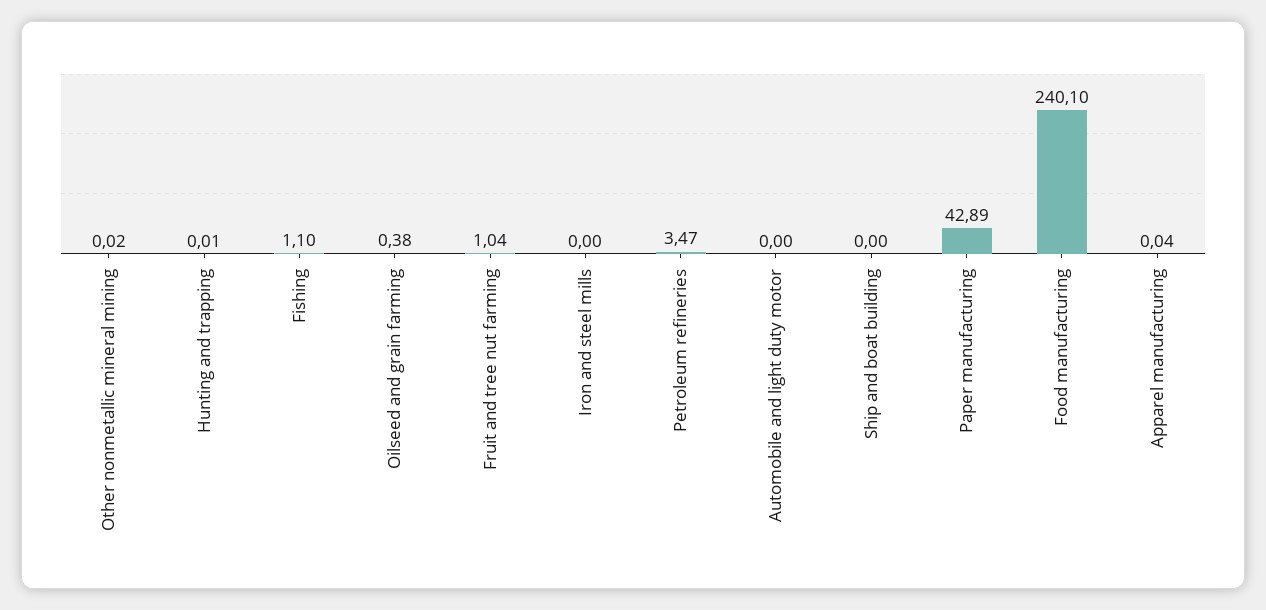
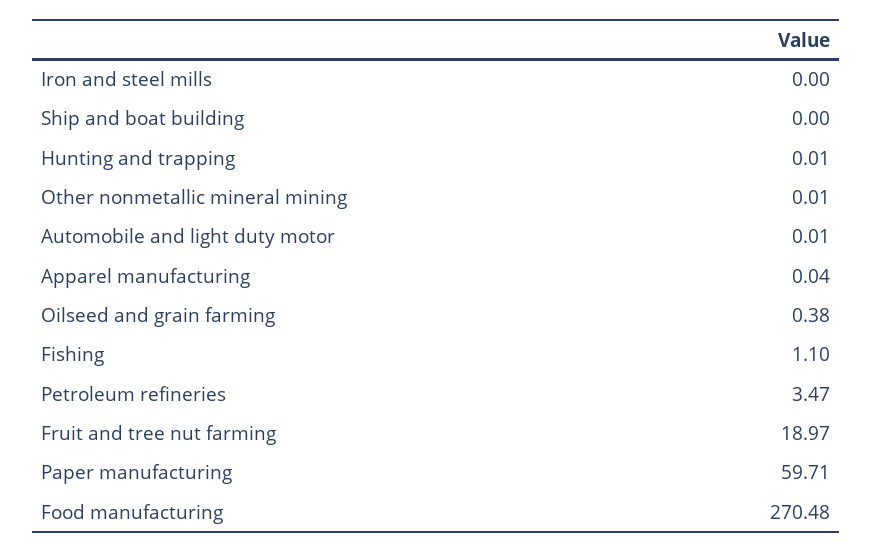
Other nonmetallic mineral mining: 0.02 -> 0.01
Fruit and tree nut farming: 1.04 -> 18.97
Automobile and light duty motor: 0 -> 0.01
Paper manufacturing: 42.89 -> 59.71
Food manufacturing: 240.1 -> 270.48

